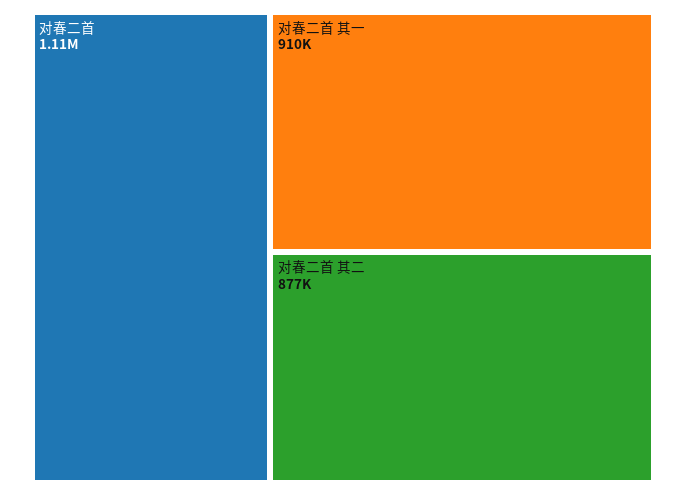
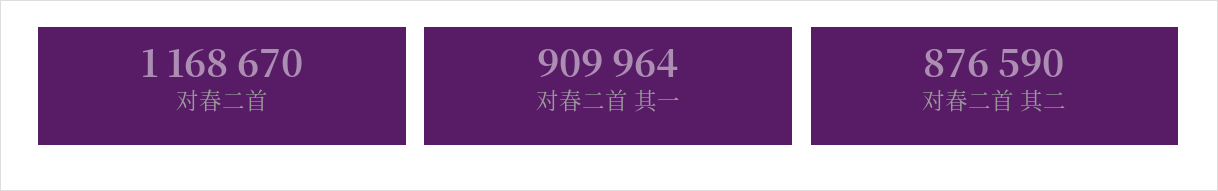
对春二首: 1110000 -> 1168670

